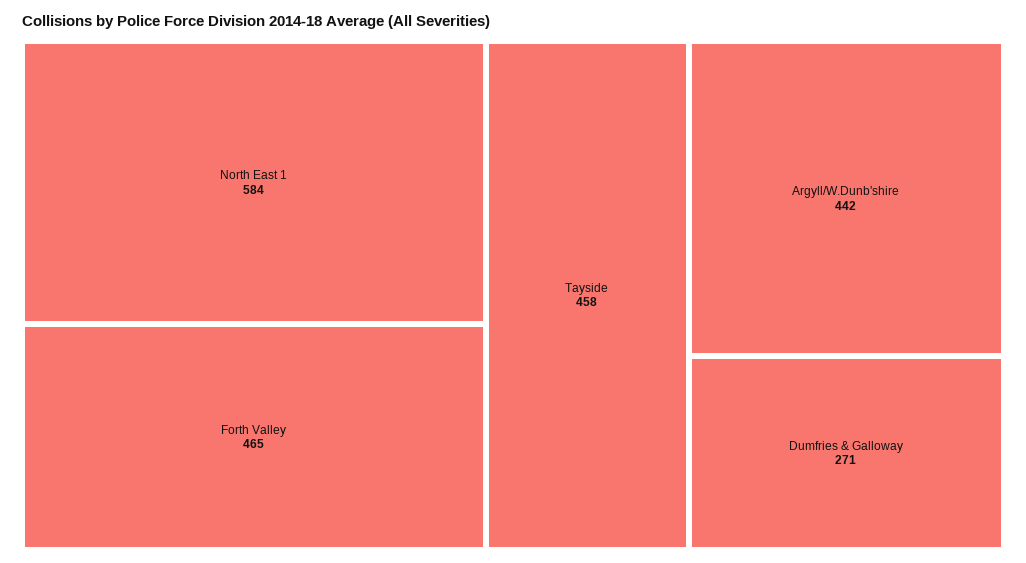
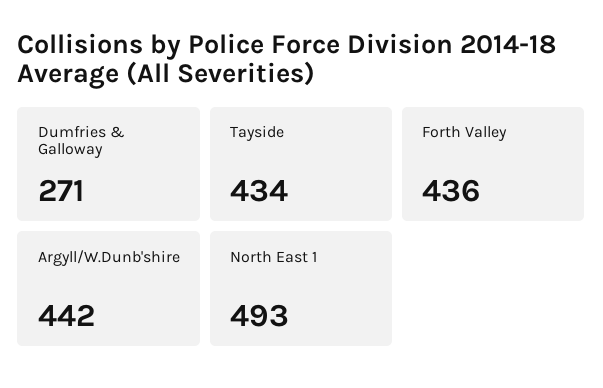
North East 1: 584 -> 493
Forth Valley: 465 -> 436
Tayside: 458 -> 434

